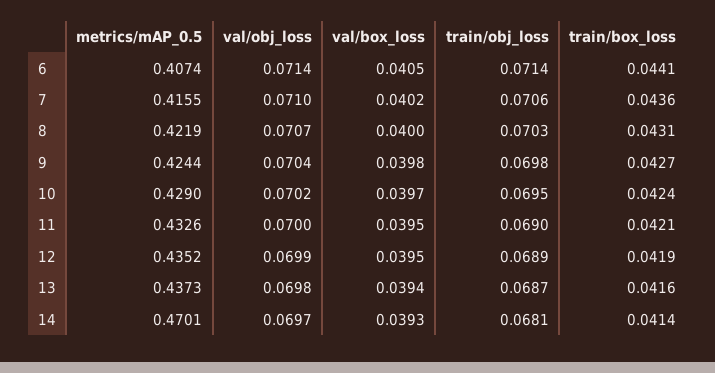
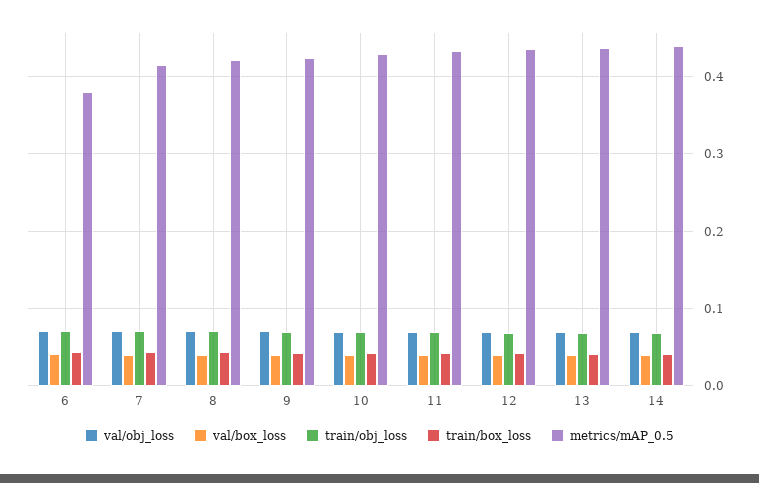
metrics/mAP_0.5, 6: 0.4074 -> 0.38
metrics/mAP_0.5, 14: 0.4701 -> 0.44

